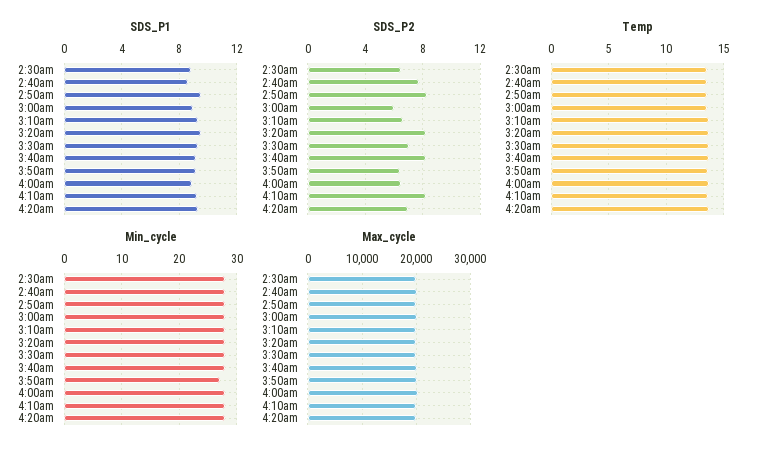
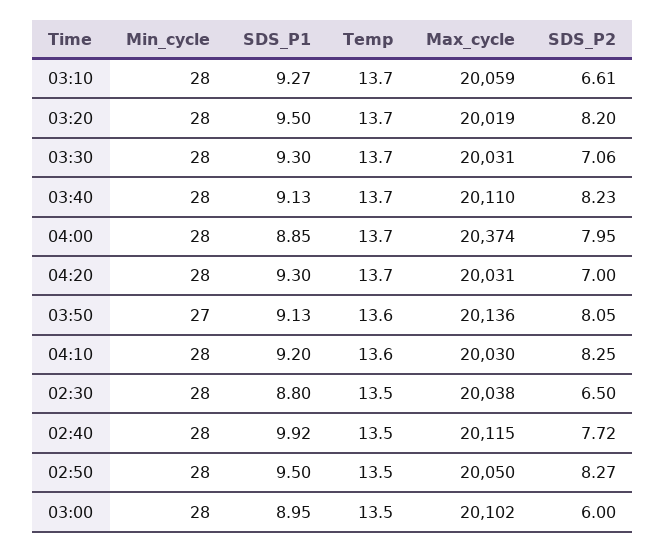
SDS_P1, 2:40am: 8.5 -> 9.92
SDS_P2, 3:50am: 6.5 -> 8.05
SDS_P2, 4:00am: 6.5 -> 7.95

